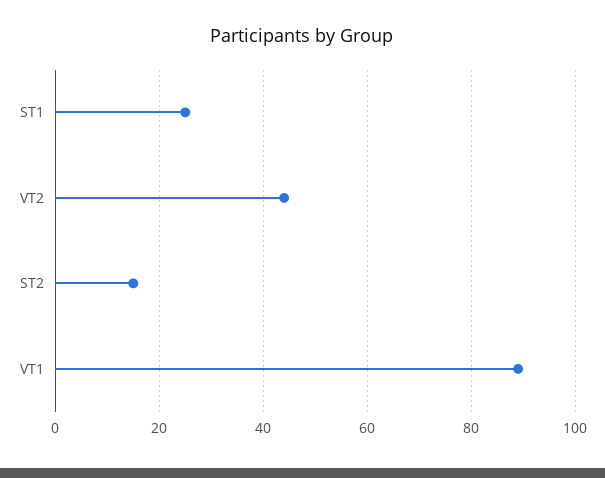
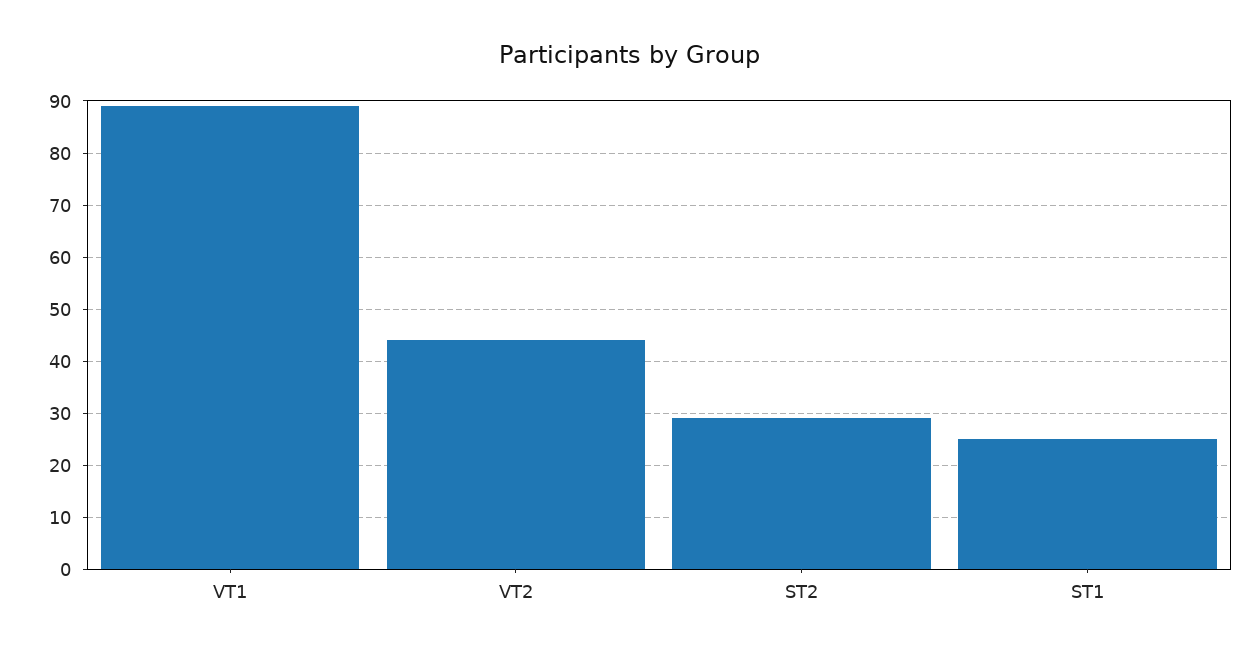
ST2: 15 -> 30

